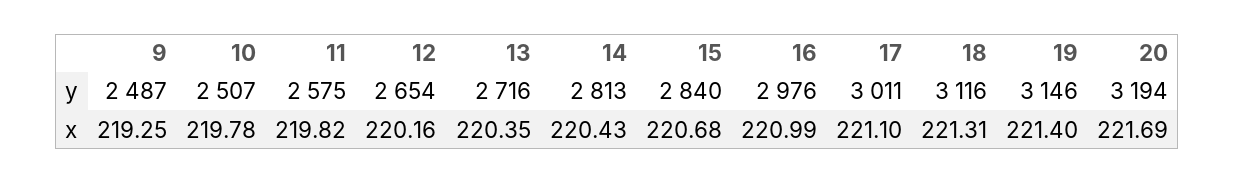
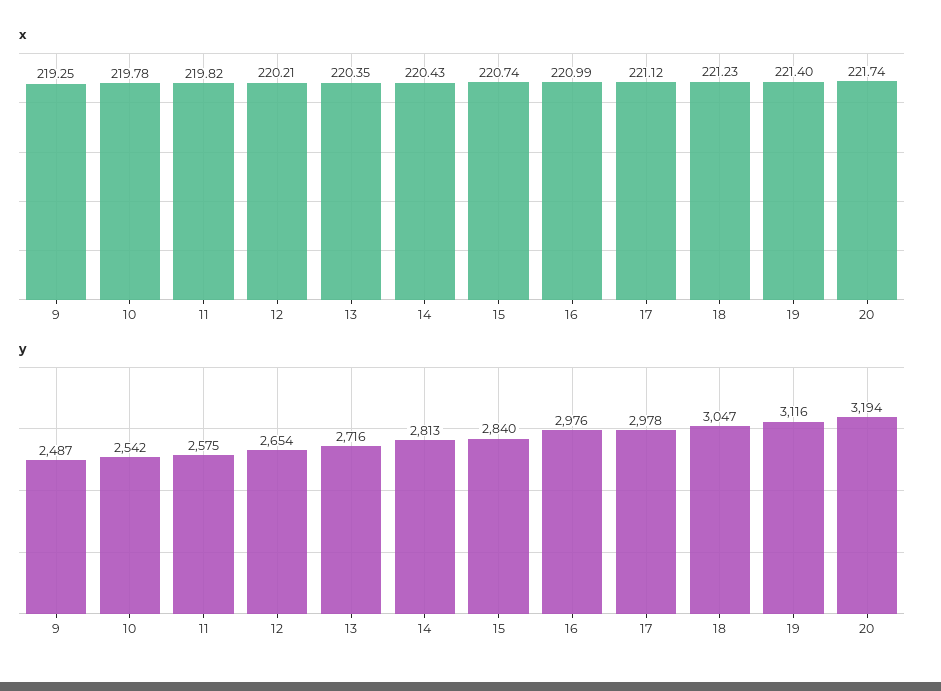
y, 10: 2507 -> 2542
y, 17: 3011 -> 2978
y, 18: 3116 -> 3047
y, 19: 3146 -> 3116
x, 12: 220.16 -> 220.21
x, 15: 220.68 -> 220.74
x, 17: 221.1 -> 221.12
x, 18: 221.31 -> 221.23
x, 20: 221.69 -> 221.74

